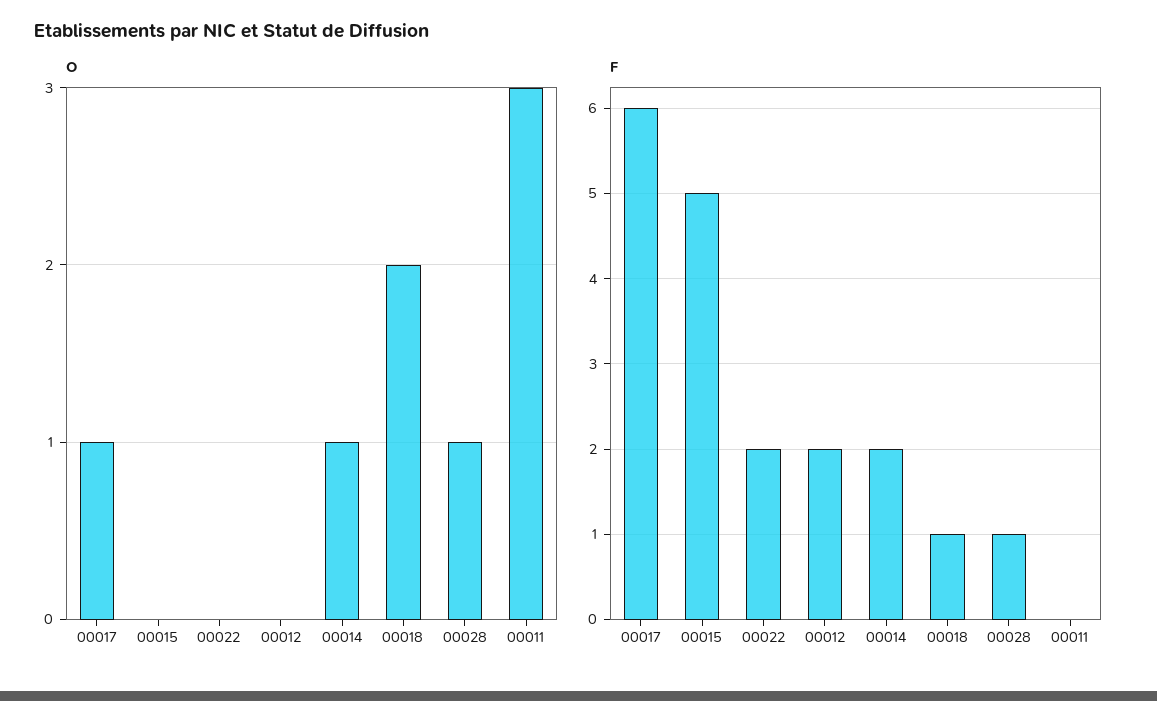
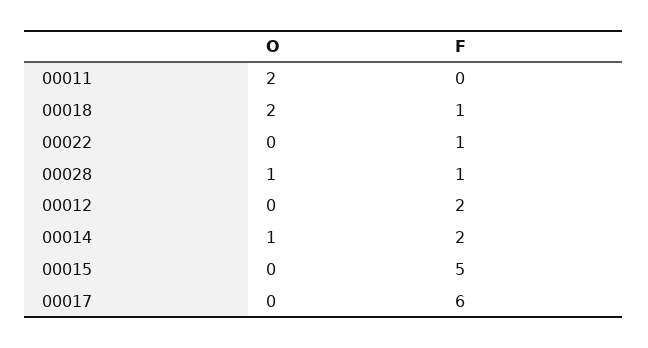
O, 00017: 1 -> 0
O, 00011: 3 -> 2
F, 00022: 2 -> 1

